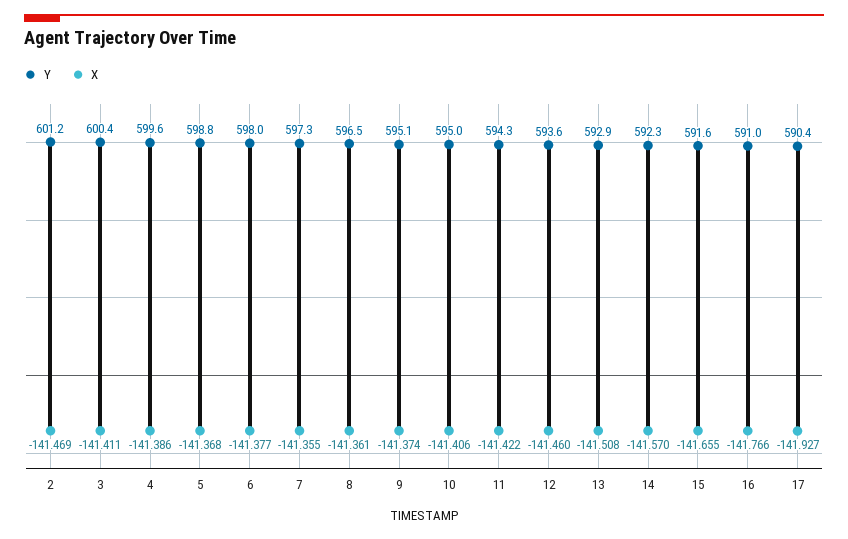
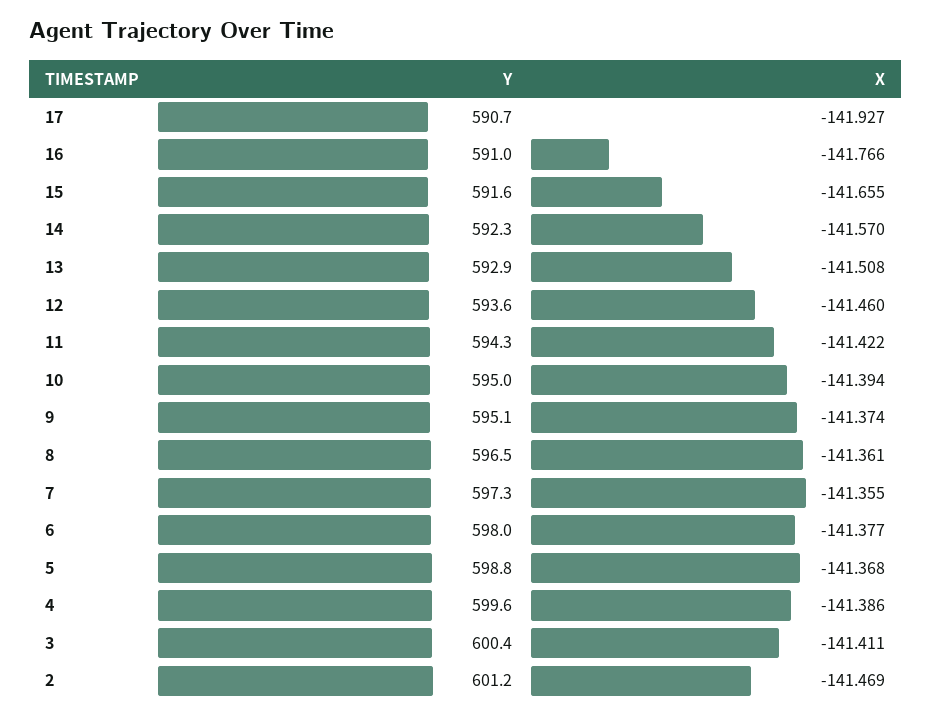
X, 10: -141.406 -> -141.394
Y, 17: 590.4 -> 590.7

